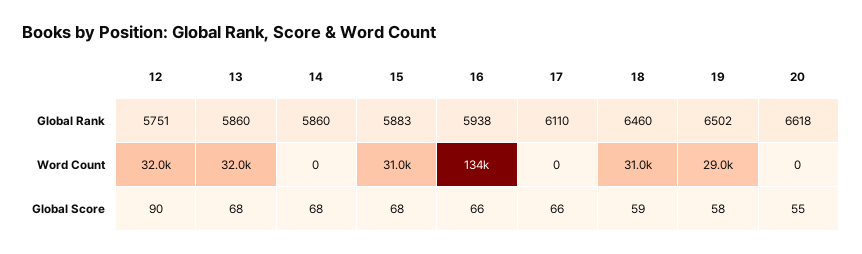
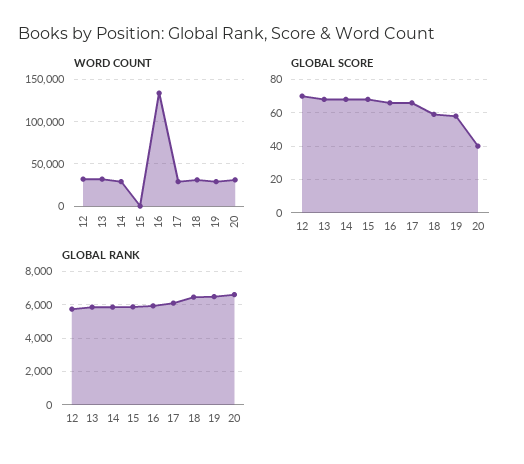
Word Count, 14: 0 -> 30000
Word Count, 15: 31000 -> 0
Word Count, 17: 0 -> 30000
Word Count, 20: 0 -> 30000
Global Score, 12: 90 -> 70
Global Score, 20: 55 -> 40

